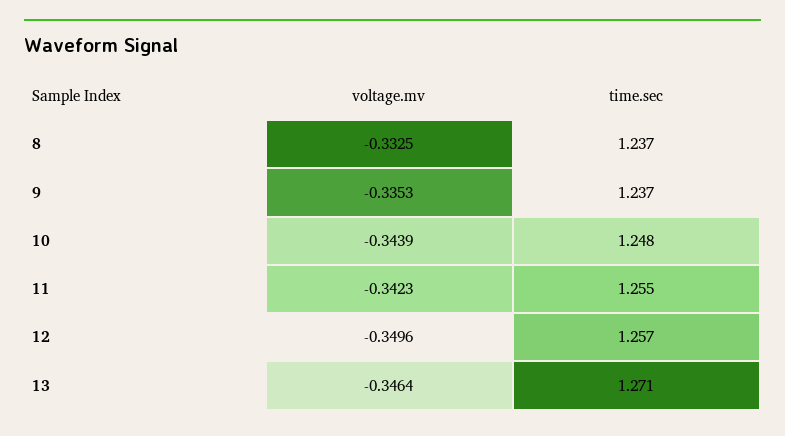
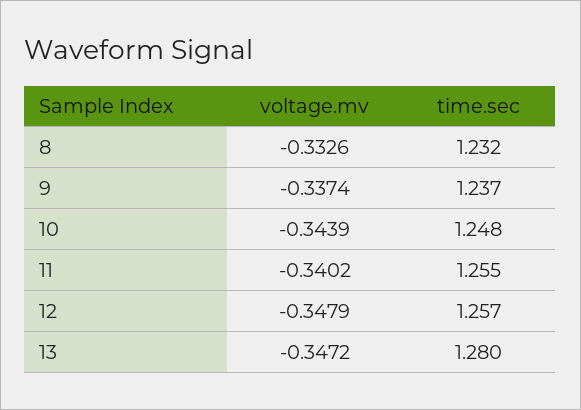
voltage.mv, 8: -0.3325 -> -0.3326
time.sec, 8: 1.237 -> 1.232
voltage.mv, 9: -0.3353 -> -0.3374
voltage.mv, 11: -0.3423 -> -0.3402
voltage.mv, 12: -0.3496 -> -0.3479
voltage.mv, 13: -0.3464 -> -0.3472
time.sec, 13: 1.271 -> 1.28

